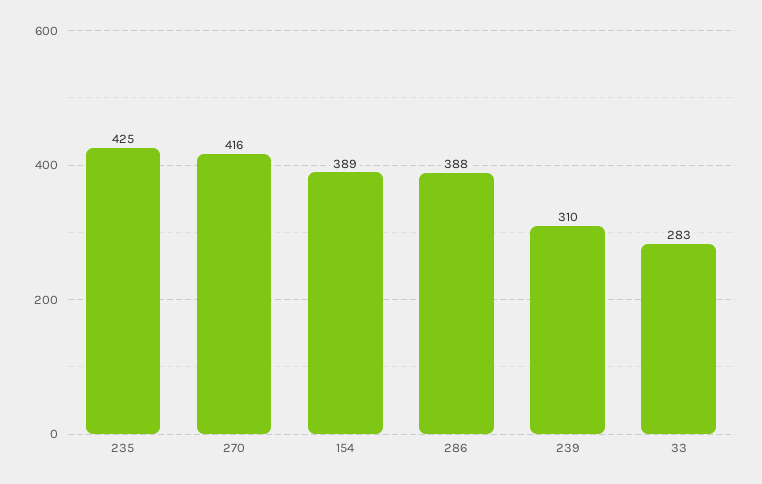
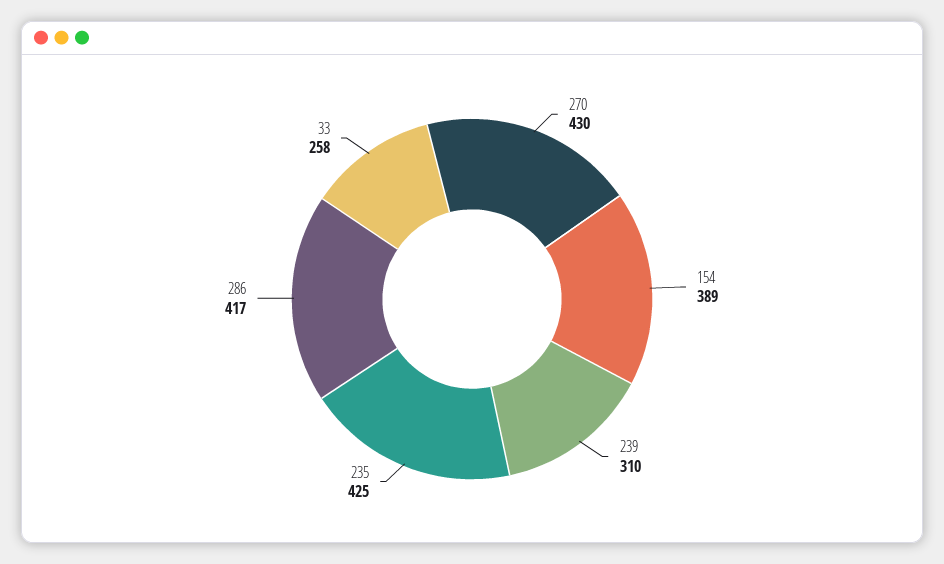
270: 416 -> 430
286: 388 -> 417
33: 283 -> 258

